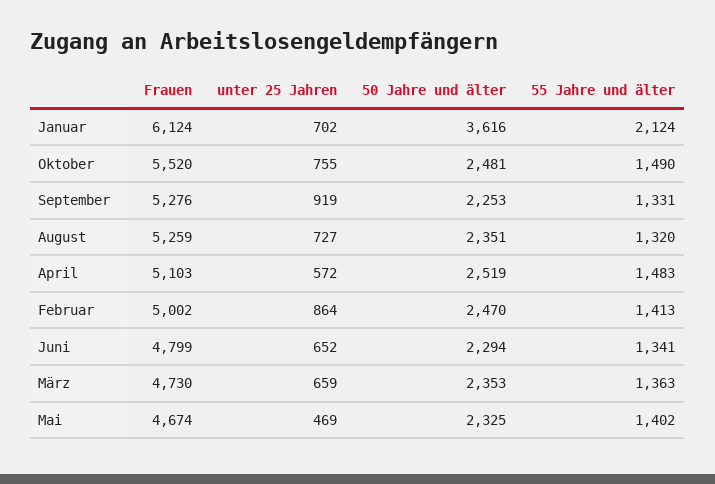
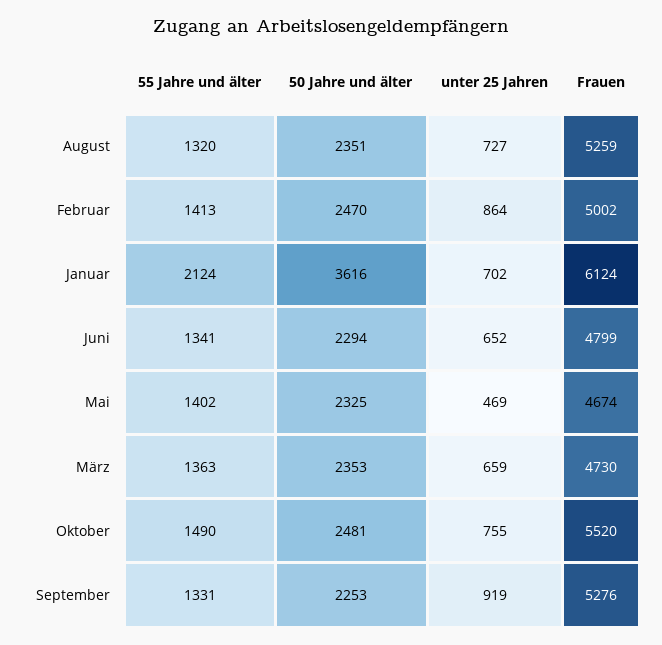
Frauen, April: 5103 -> none
unter 25 Jahren, April: 572 -> none
50 Jahre und älter, April: 2519 -> none
55 Jahre und älter, April: 1483 -> none

